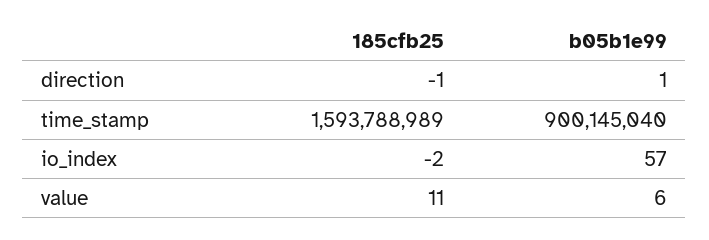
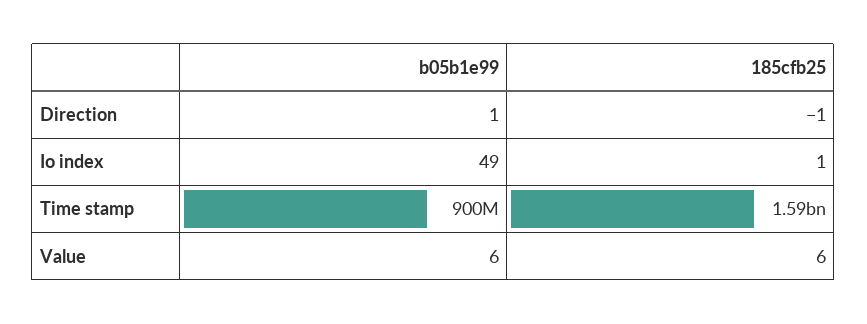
185cfb25, io_index: -2 -> 1
b05b1e99, io_index: 57 -> 49
185cfb25, value: 11 -> 6

